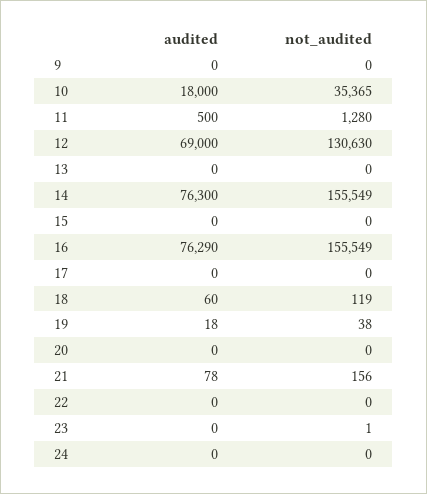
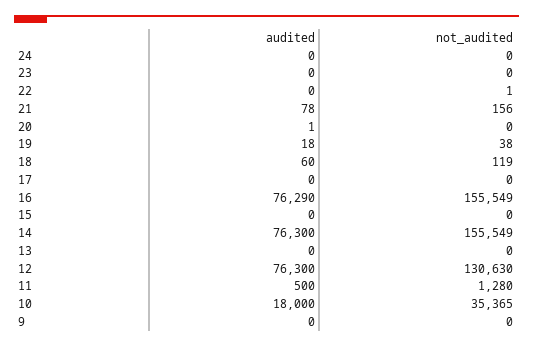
audited, 12: 69000 -> 76300
audited, 20: 0 -> 1
not_audited, 22: 0 -> 1
not_audited, 23: 1 -> 0

